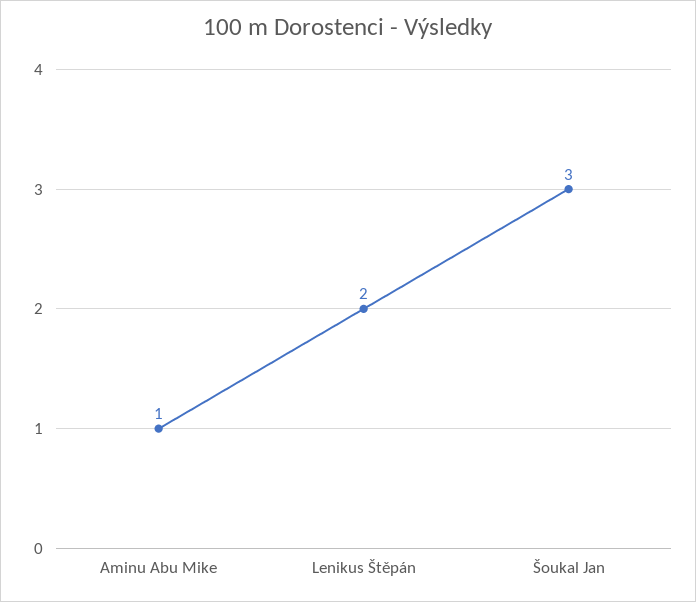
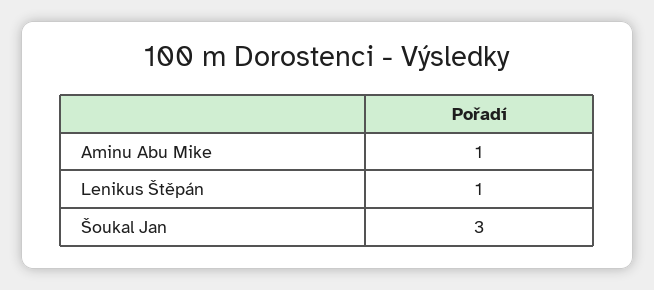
Lenikus Štěpán: 2 -> 1

